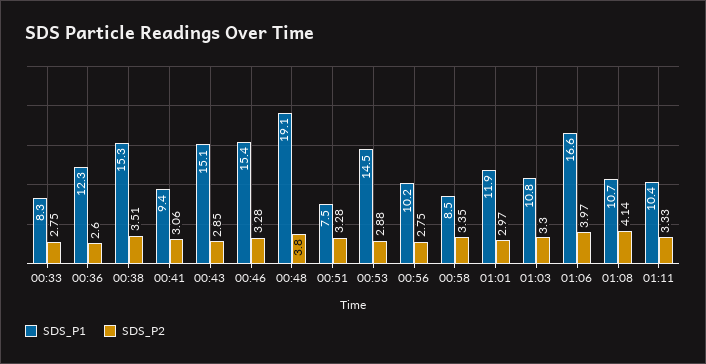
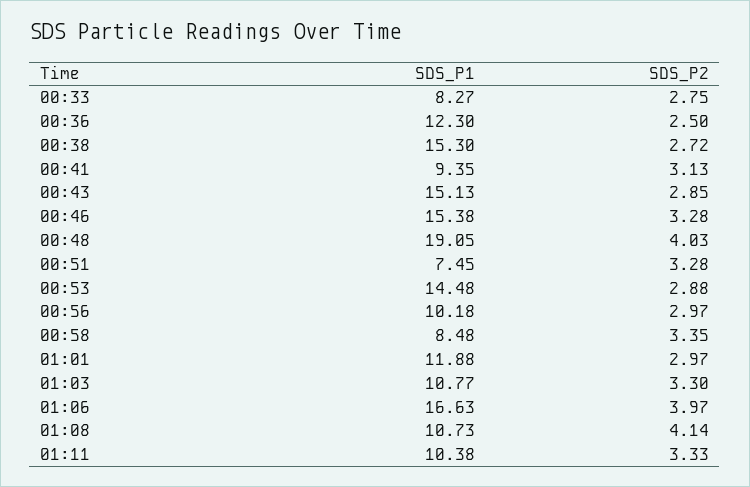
SDS_P2, 00:36: 2.6 -> 2.5
SDS_P2, 00:38: 3.51 -> 2.72
SDS_P2, 00:41: 3.06 -> 3.13
SDS_P2, 00:48: 3.8 -> 4.03
SDS_P2, 00:56: 2.75 -> 2.97

